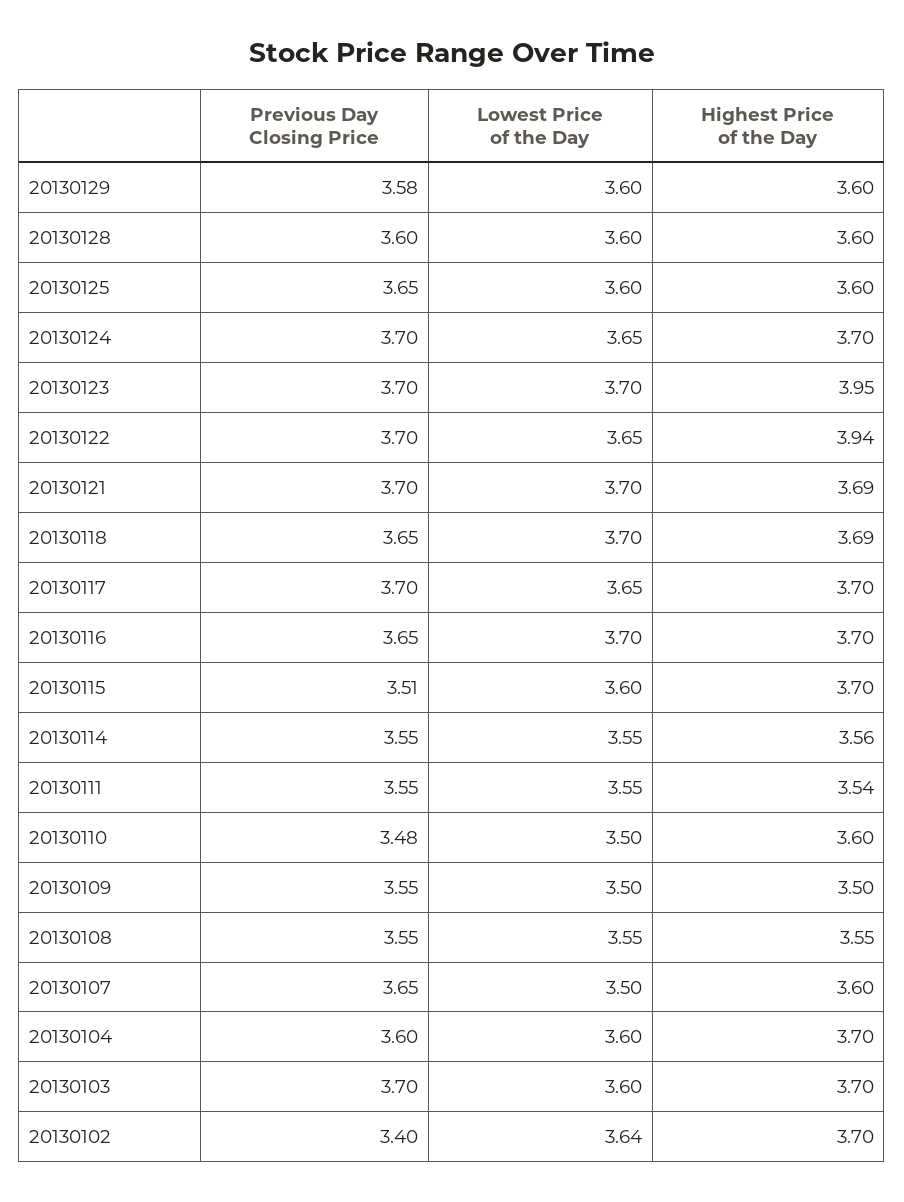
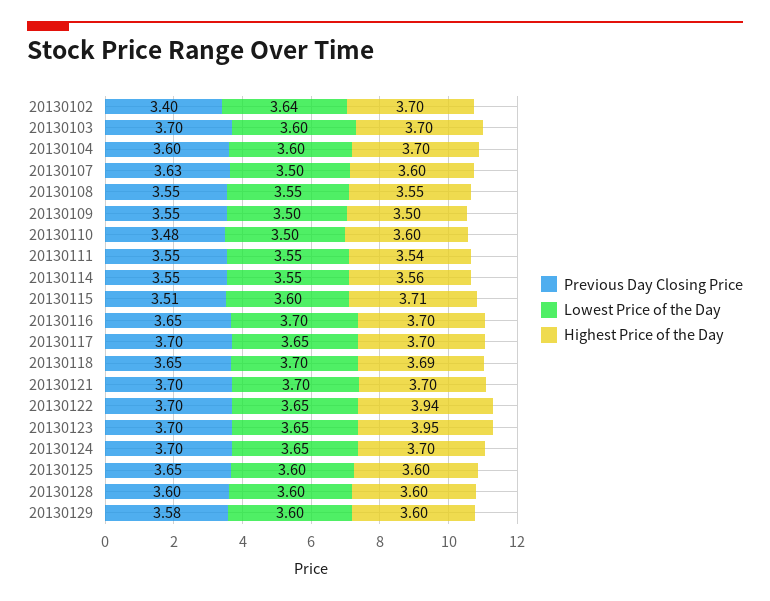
Lowest Price of the Day, 20130123: 3.7 -> 3.65
Highest Price of the Day, 20130121: 3.69 -> 3.7
Highest Price of the Day, 20130115: 3.7 -> 3.71
Previous Day Closing Price, 20130107: 3.65 -> 3.63

